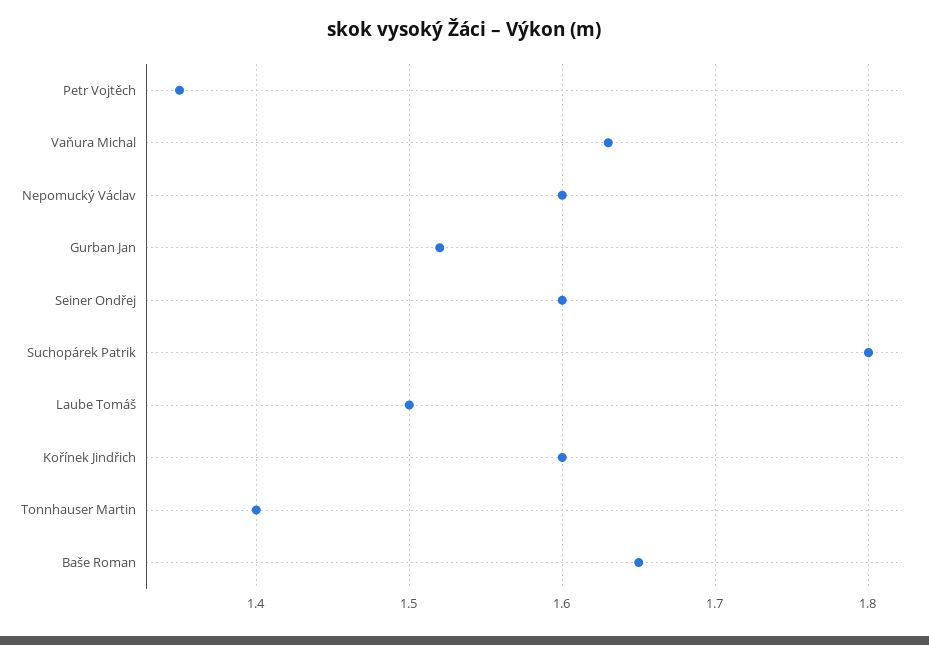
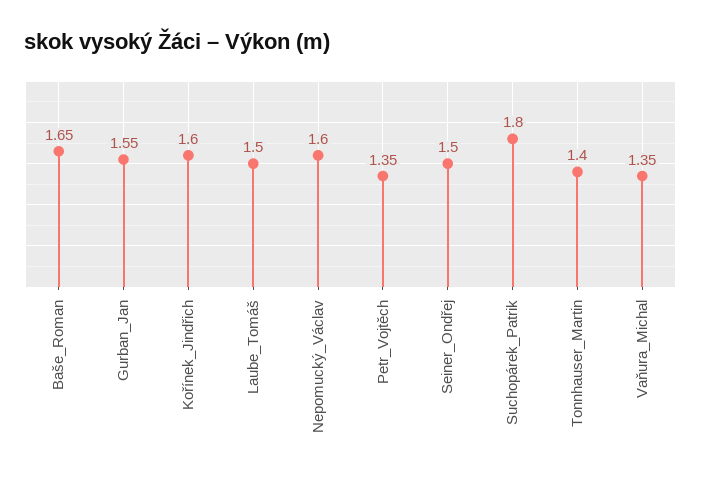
Vaňura Michal: 1.63 -> 1.35
Gurban Jan: 1.52 -> 1.55
Seiner Ondřej: 1.6 -> 1.5

